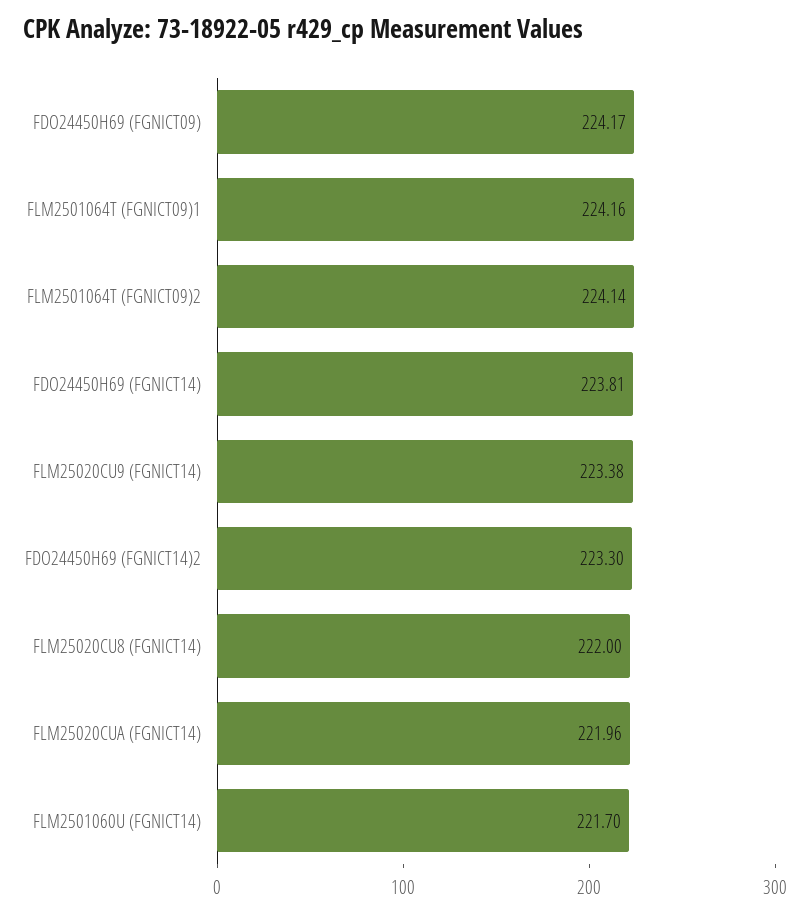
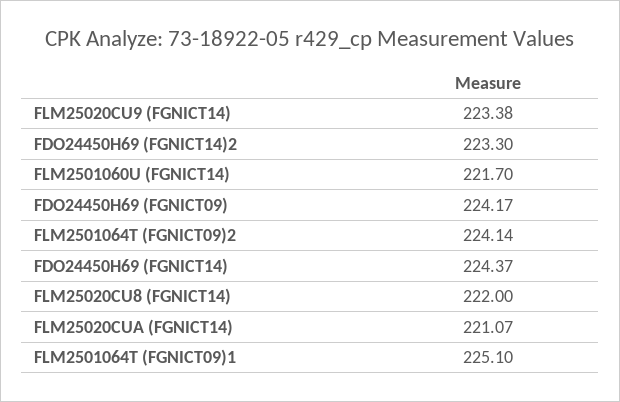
FLM2501064T (FGNICT09)1: 224.16 -> 225.1
FDO24450H69 (FGNICT14): 223.81 -> 224.37
FLM25020CUA (FGNICT14): 221.96 -> 221.07

